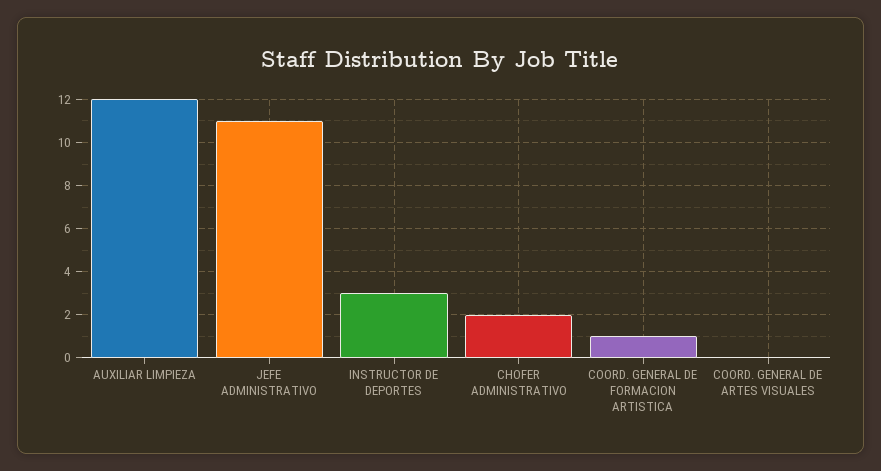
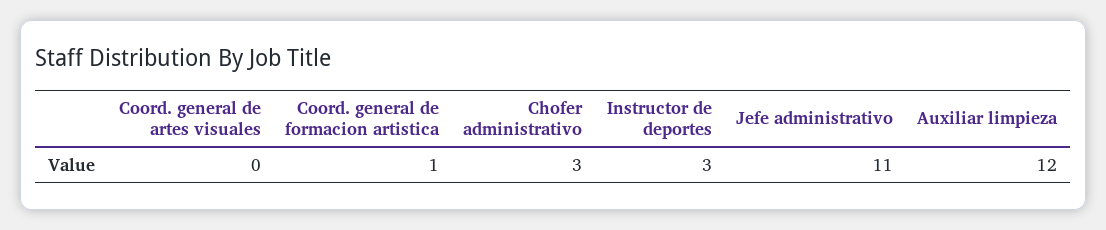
CHOFER ADMINISTRATIVO: 2 -> 3

